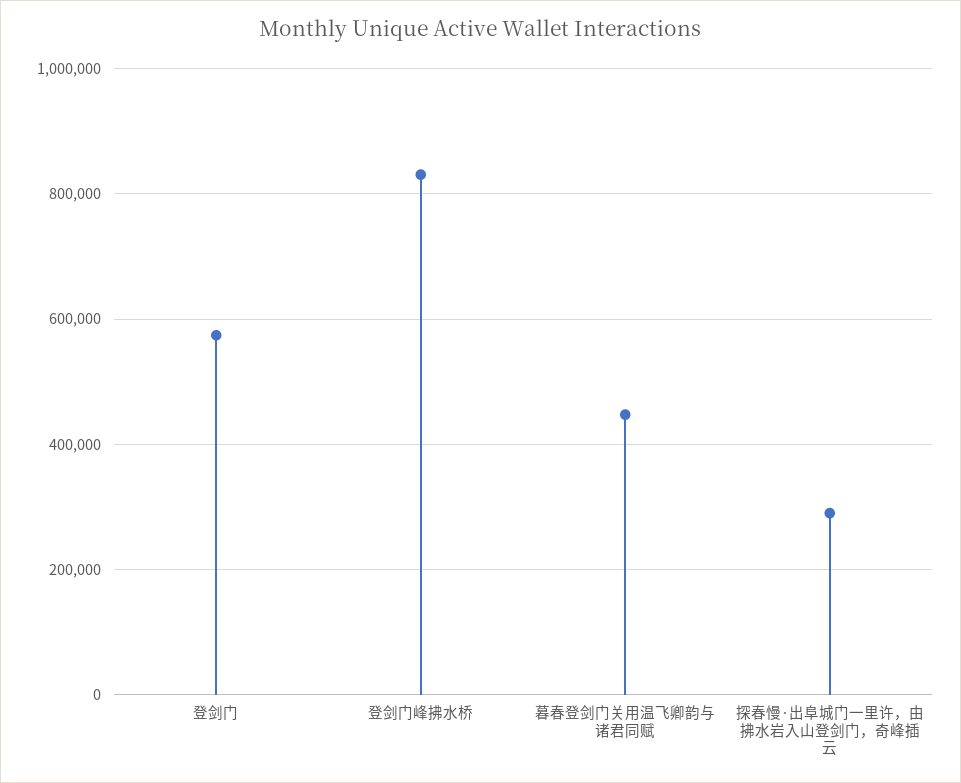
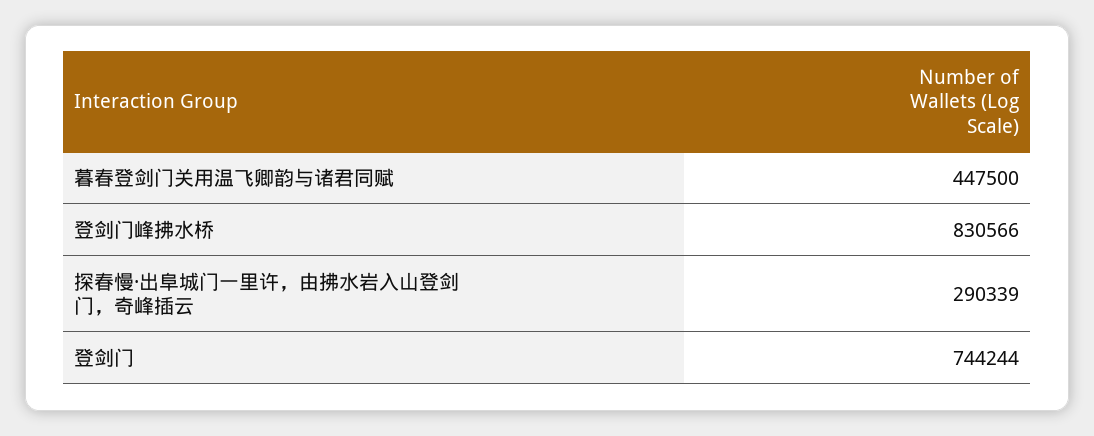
登剑门: 580000 -> 744244

